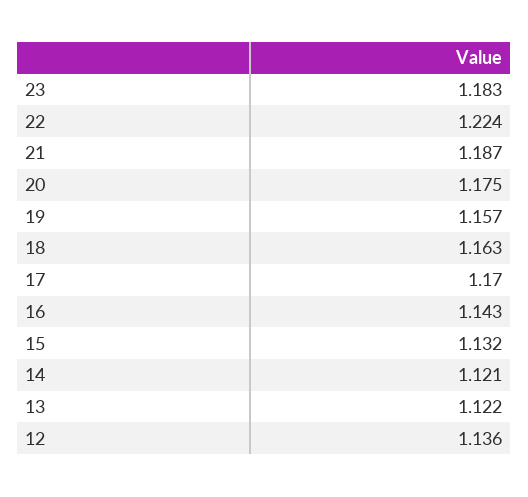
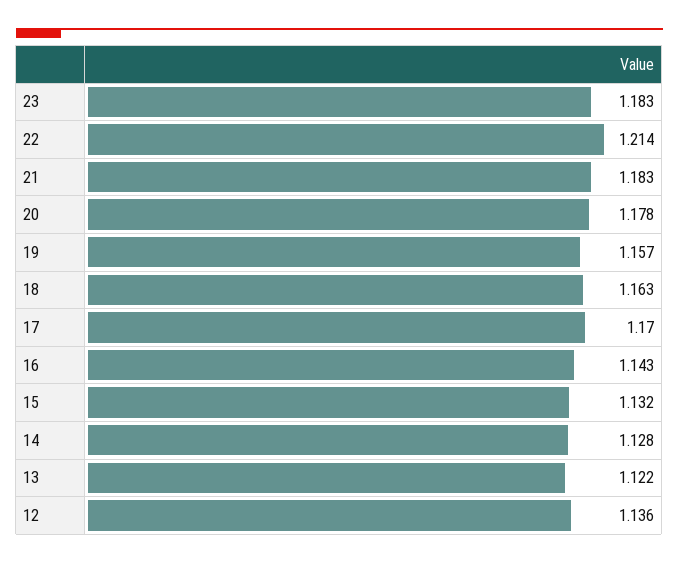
22: 1.224 -> 1.214
21: 1.187 -> 1.183
20: 1.175 -> 1.178
14: 1.121 -> 1.128

